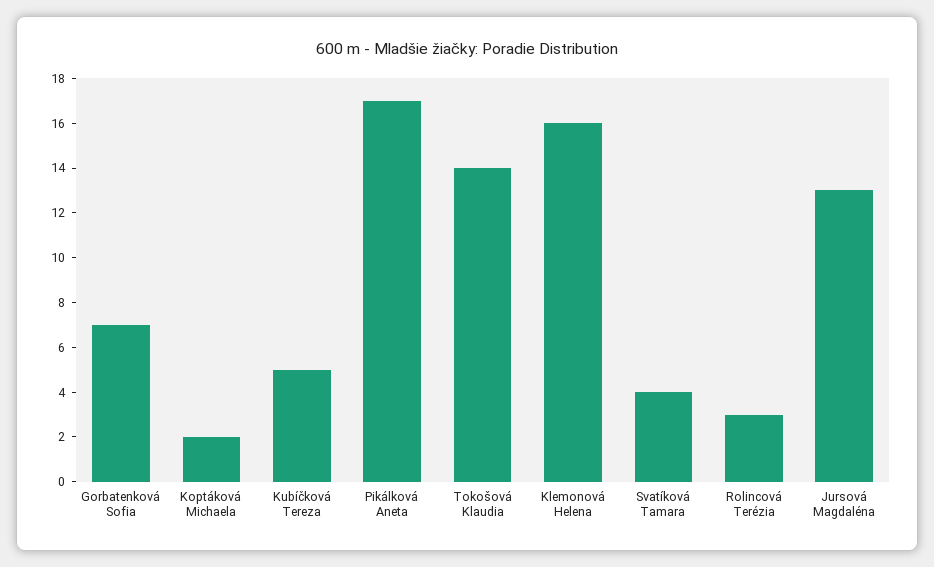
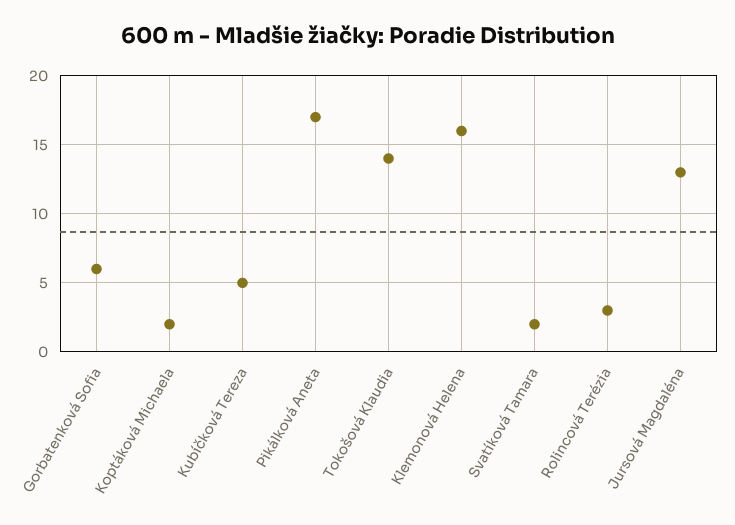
Gorbatenková Sofia: 7 -> 6
Svatíková Tamara: 4 -> 2

